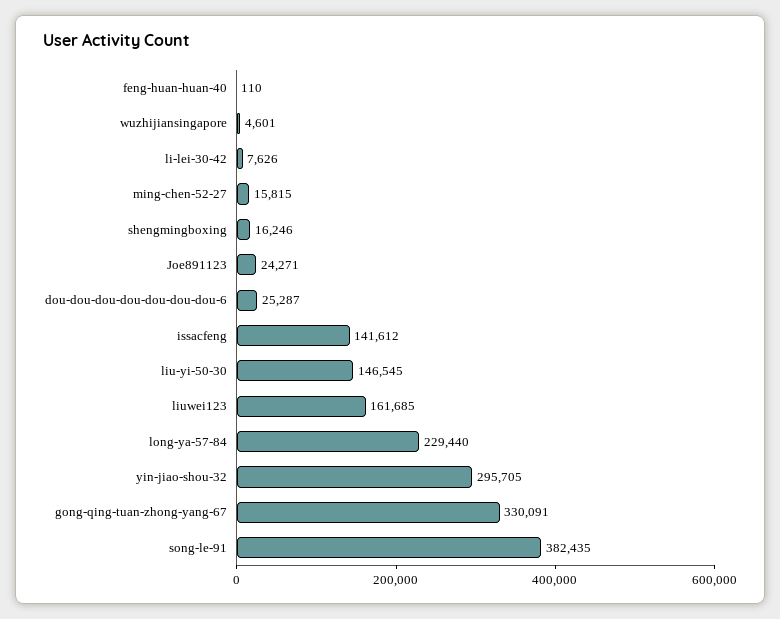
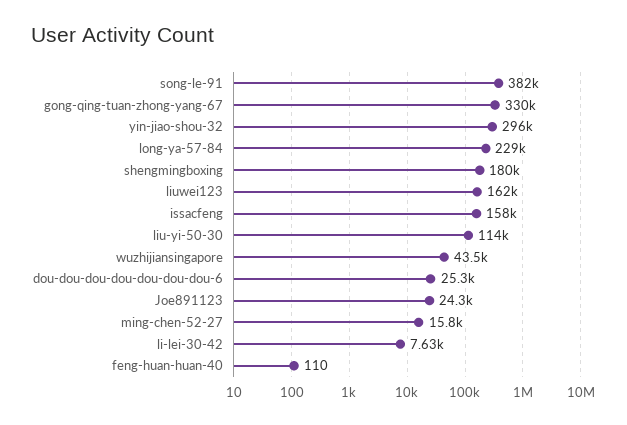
wuzhijiansingapore: 4601 -> 43500
shengmingboxing: 16246 -> 180000
issacfeng: 141612 -> 158000
liu-yi-50-30: 146545 -> 114000

